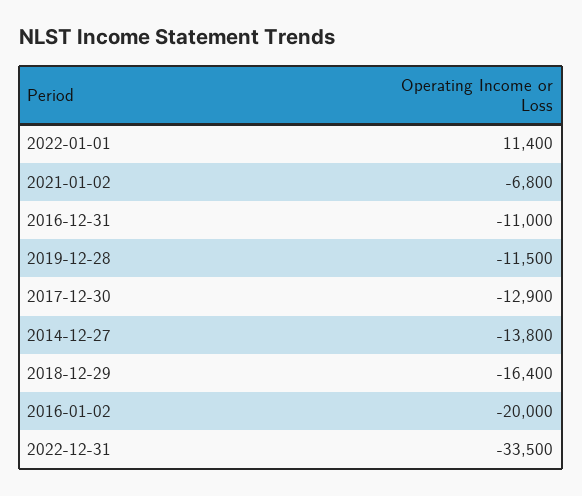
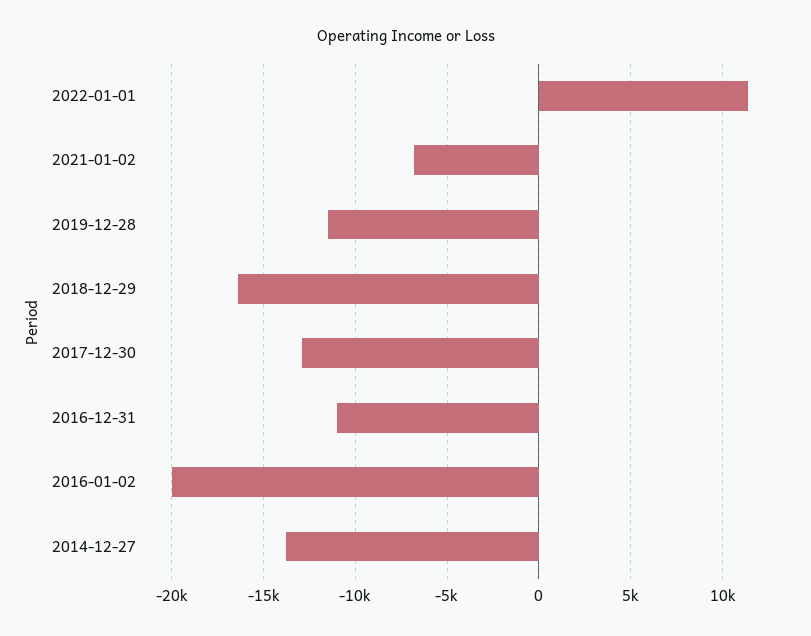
2022-12-31: -33500 -> none

